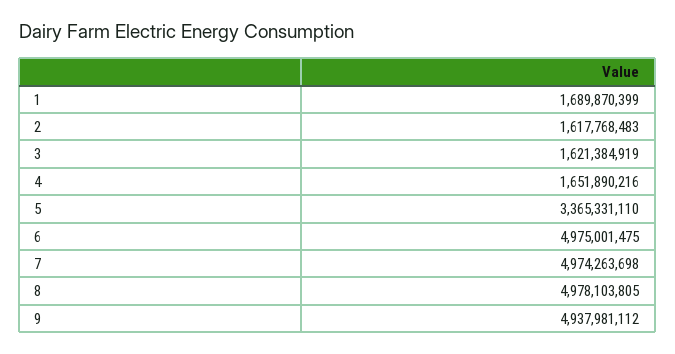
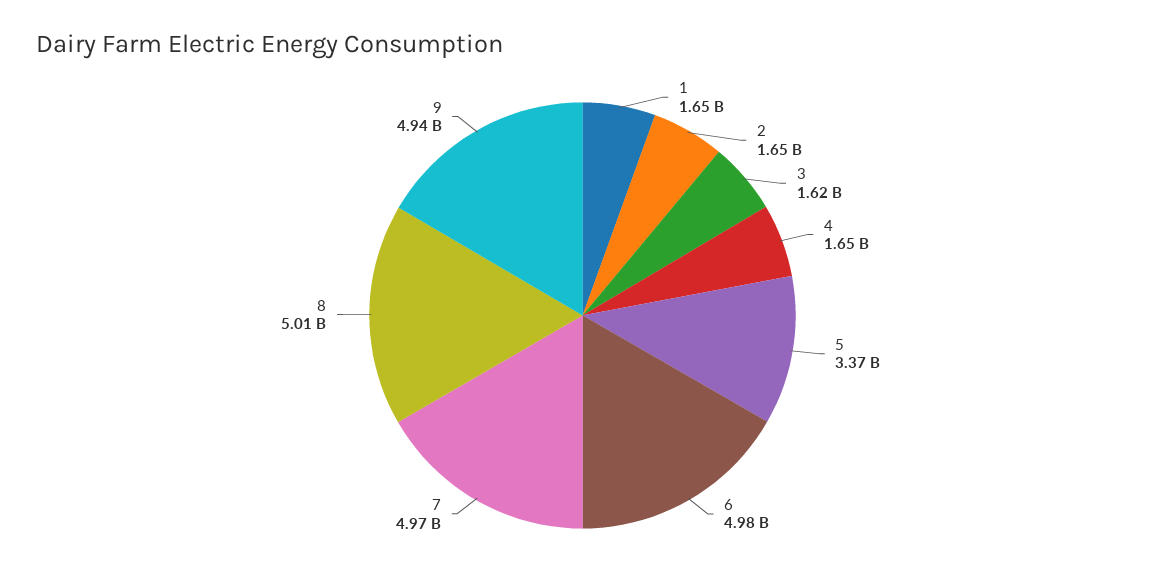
1: 1689870399 -> 1650000000
2: 1617768483 -> 1650000000
8: 4978103805 -> 5010000000

